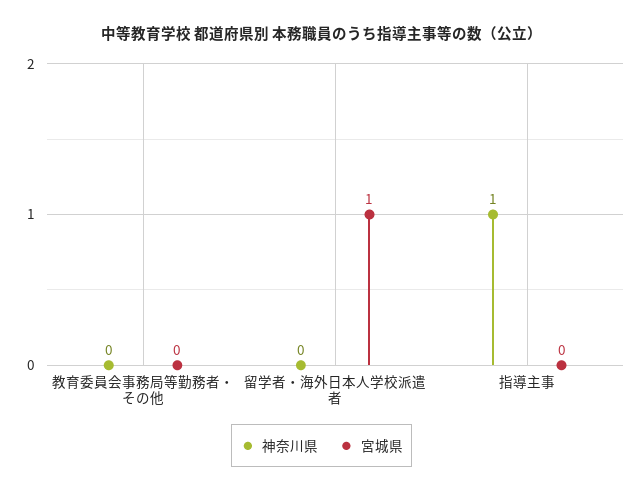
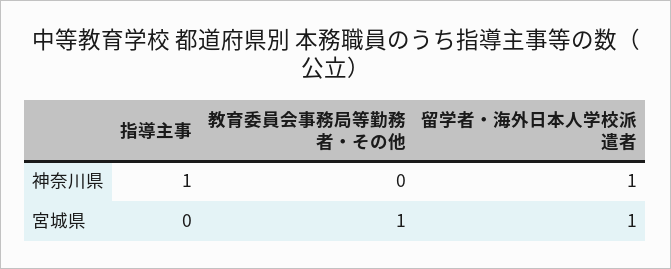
宮城県, 教育委員会事務局等勤務者・その他: 0 -> 1
神奈川県, 留学者・海外日本人学校派遣者: 0 -> 1

